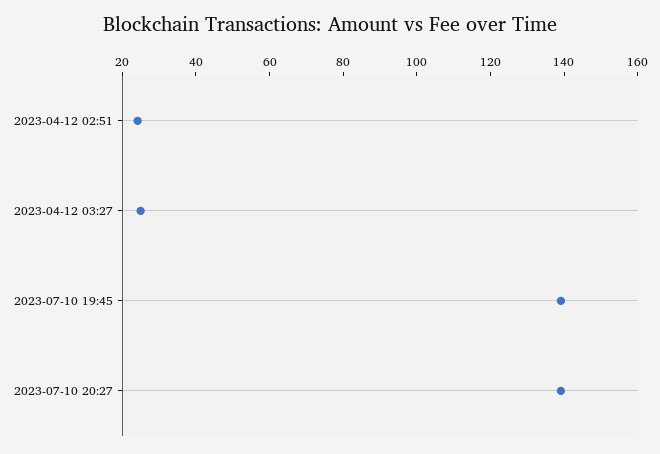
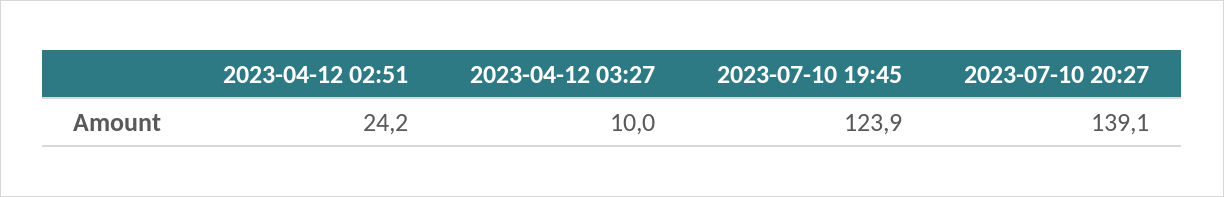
2023-04-12 03:27: 25 -> 10
2023-07-10 19:45: 140 -> 123.9

